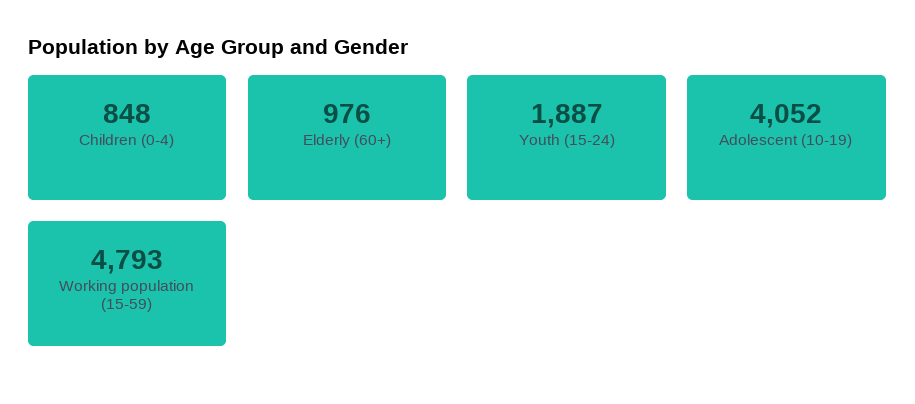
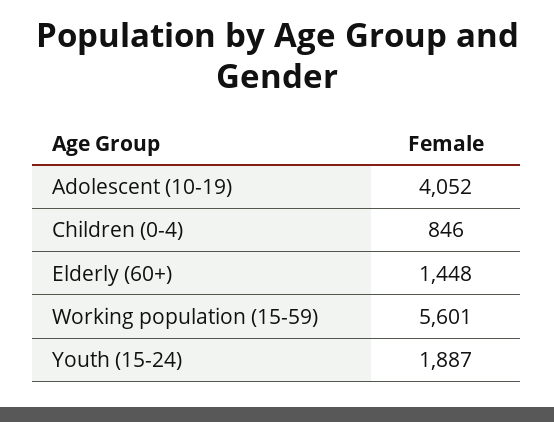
Children (0-4): 848 -> 846
Elderly (60+): 976 -> 1448
Working population (15-59): 4793 -> 5601

